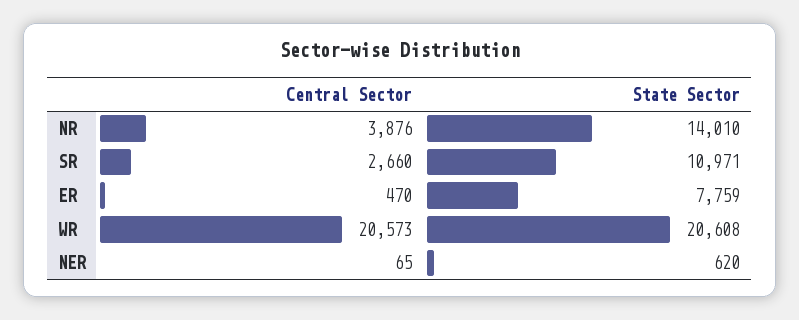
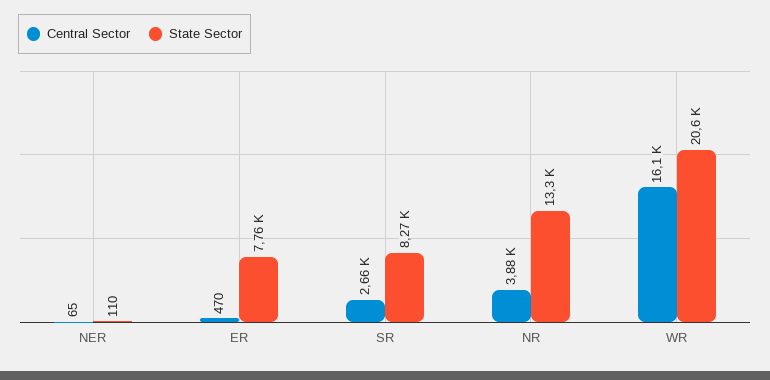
State Sector, NR: 14010 -> 13300
State Sector, SR: 10971 -> 8270
Central Sector, WR: 20573 -> 16100
State Sector, NER: 620 -> 110

